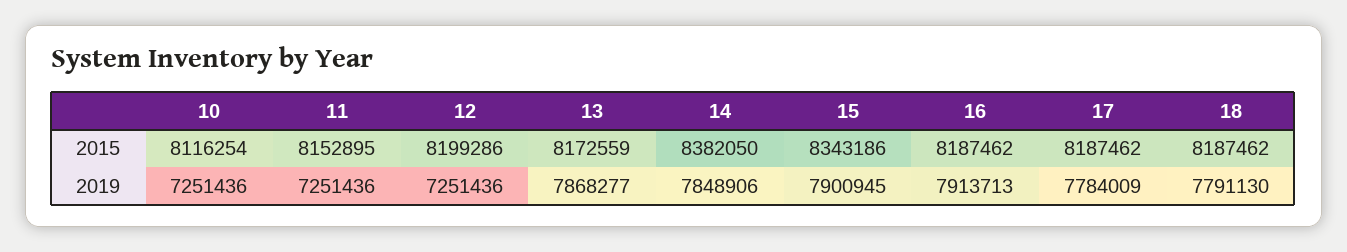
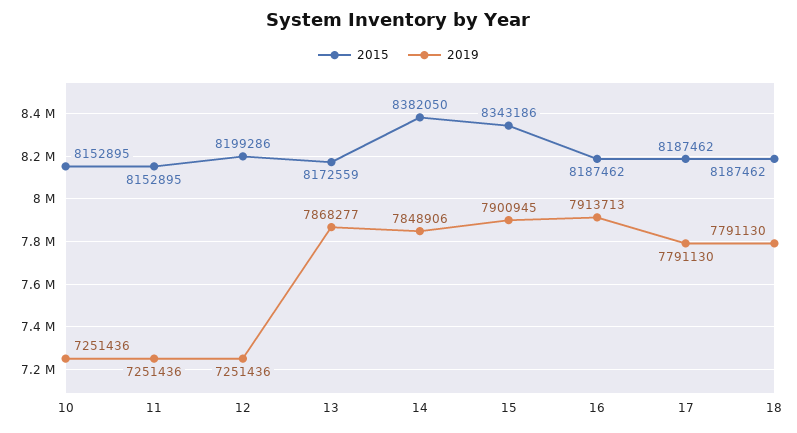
2015, 10: 8116254 -> 8152895
2019, 17: 7784009 -> 7791130

